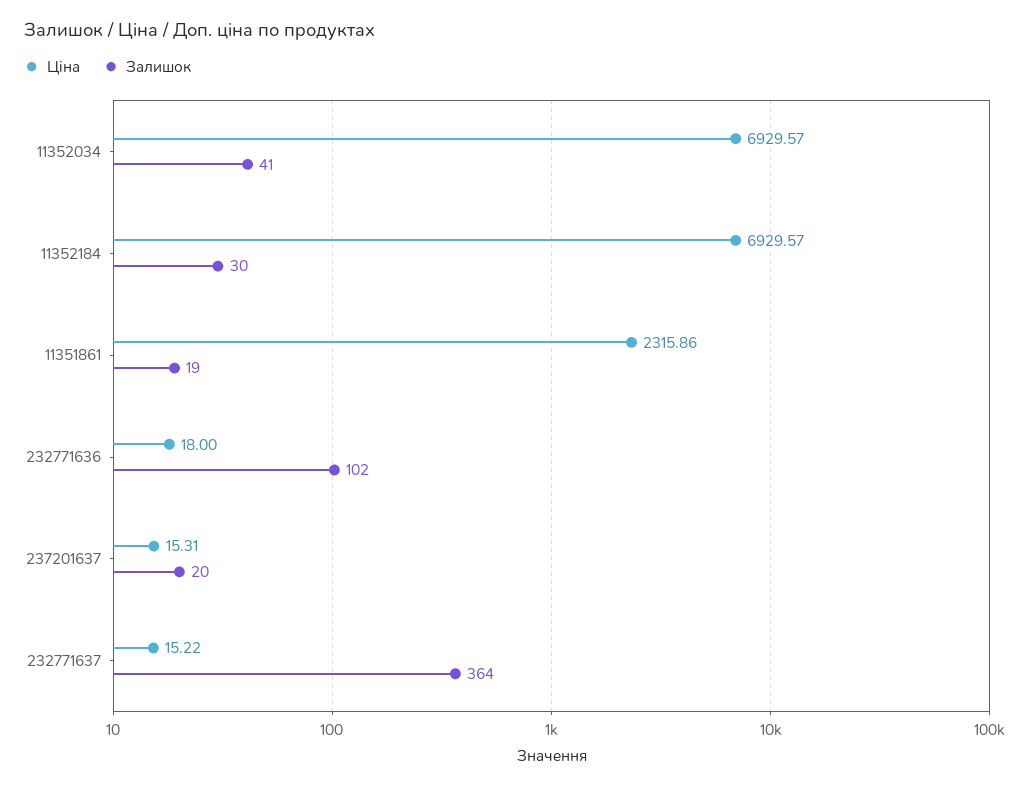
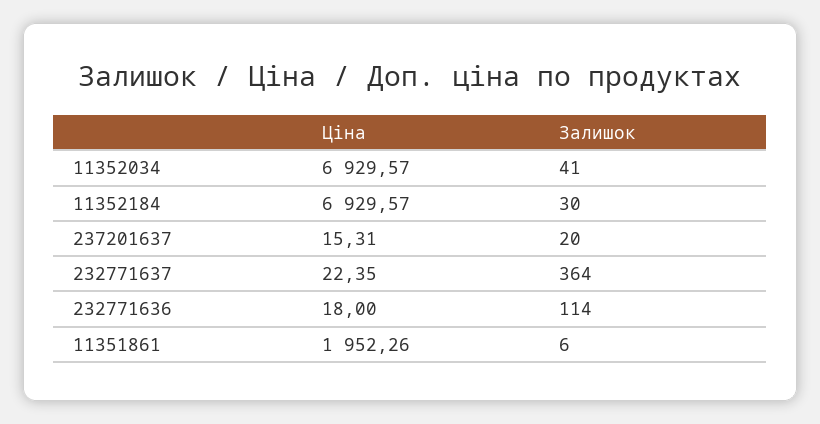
Ціна, 11351861: 2315.86 -> 1952.26
Залишок, 11351861: 19 -> 6
Залишок, 232771636: 102 -> 114
Ціна, 232771637: 15.22 -> 22.35

